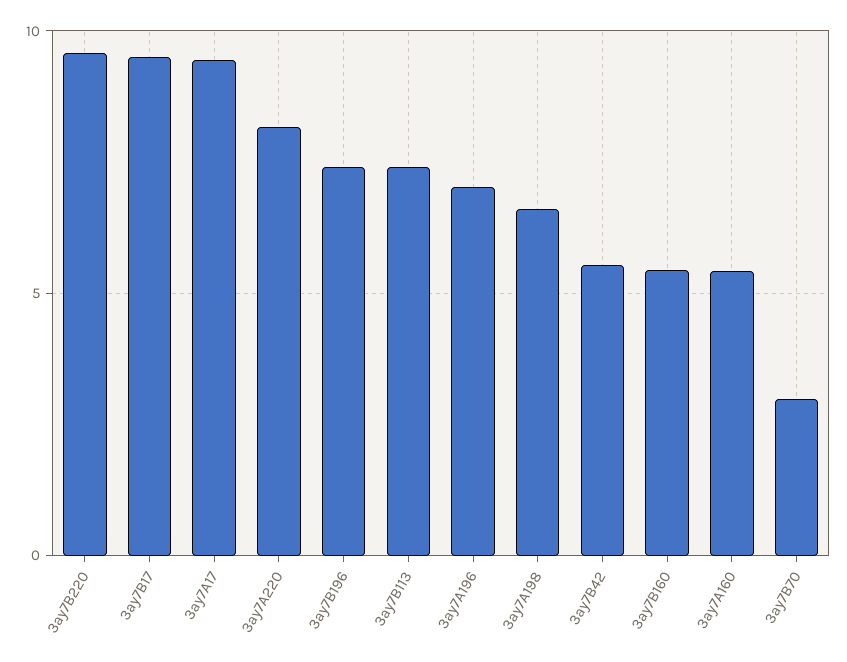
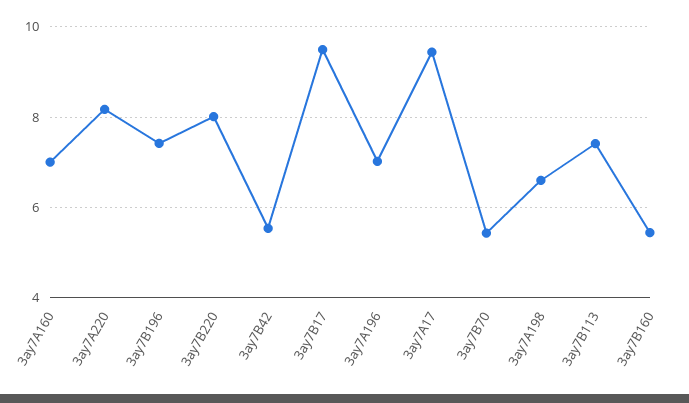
3ay7B220: 9.5 -> 8
3ay7A160: 5.5 -> 7
3ay7B70: 3 -> 5.4

